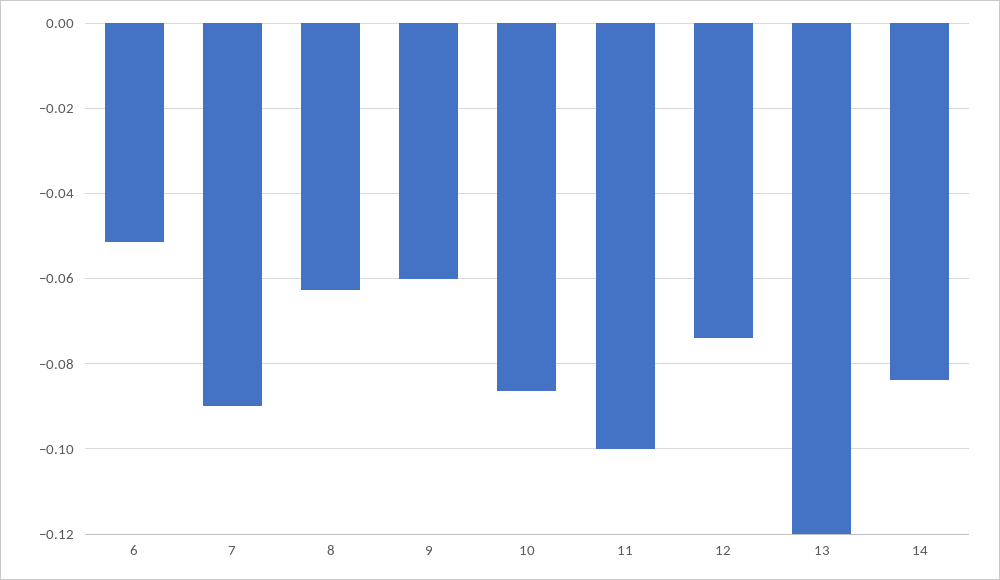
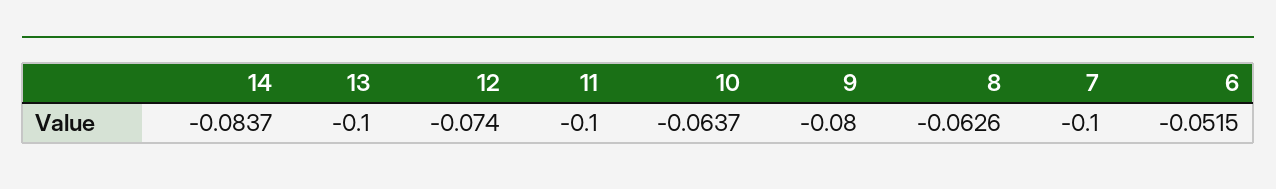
7: -0.09 -> -0.1
9: -0.06 -> -0.08
10: -0.086 -> -0.0637
13: -0.12 -> -0.1

